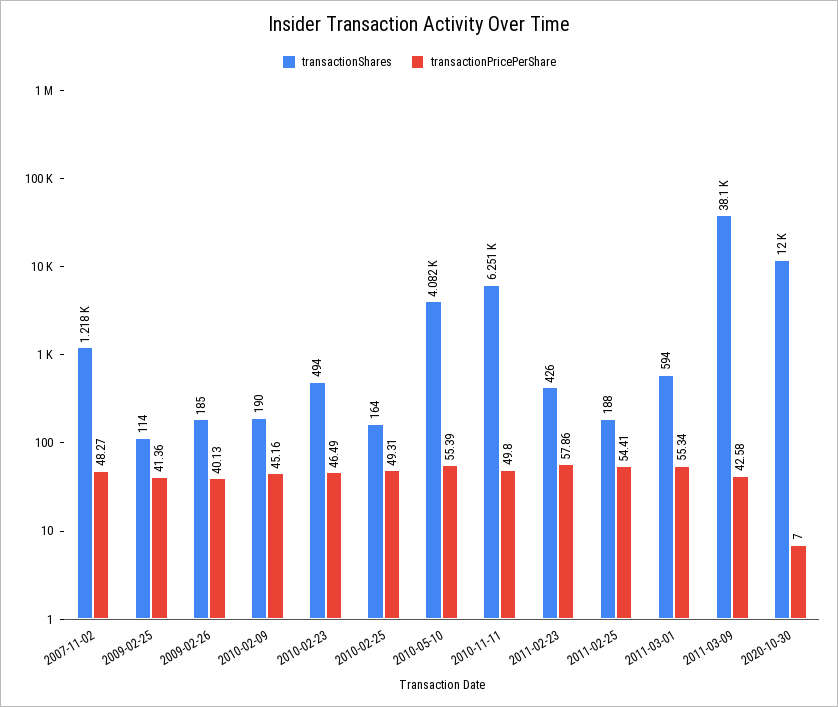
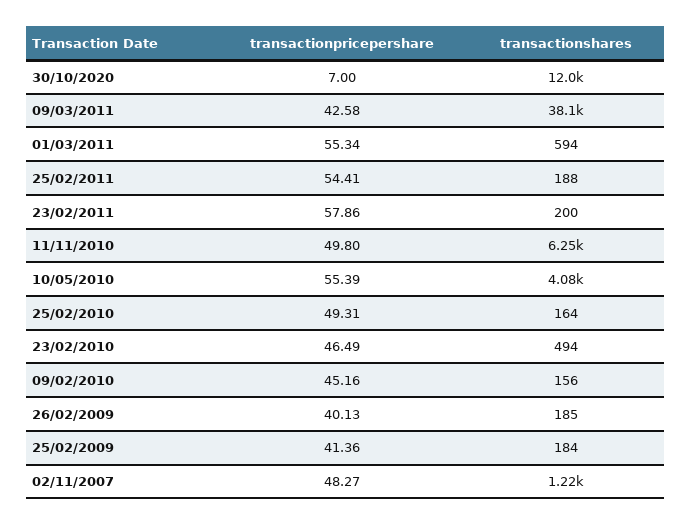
transactionShares, 2009-02-25: 114 -> 184
transactionShares, 2010-02-09: 190 -> 156
transactionShares, 2011-02-23: 426 -> 200

